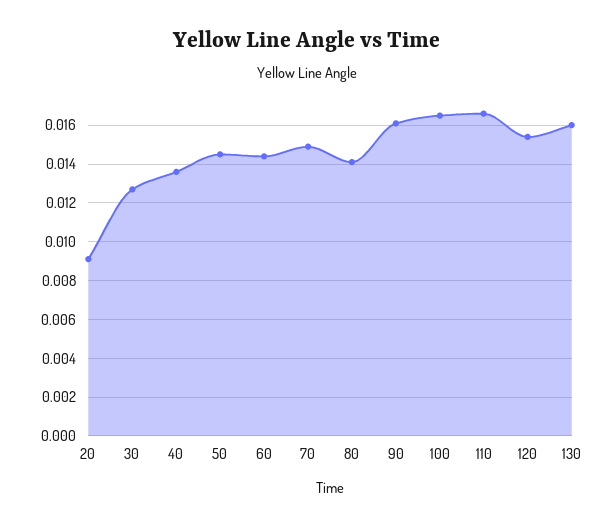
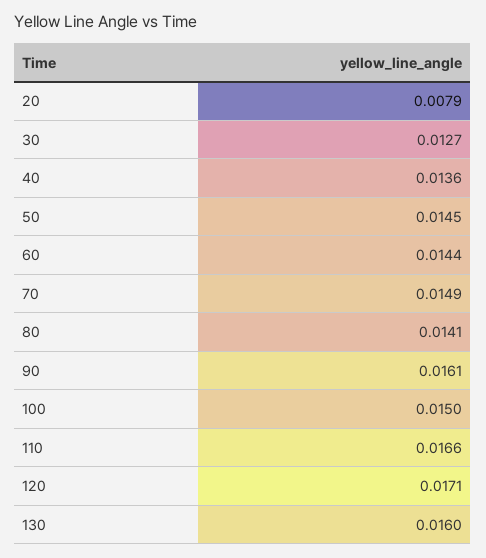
20: 0.009 -> 0.0079
100: 0.0165 -> 0.015
120: 0.0155 -> 0.0171

